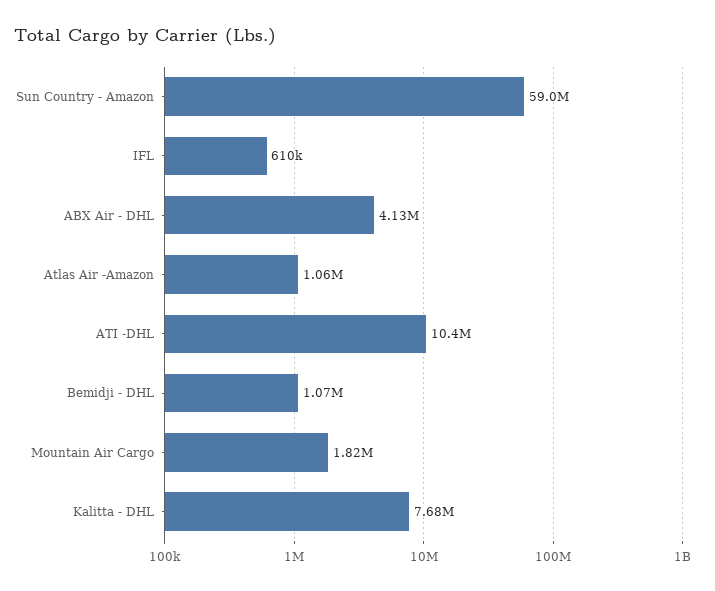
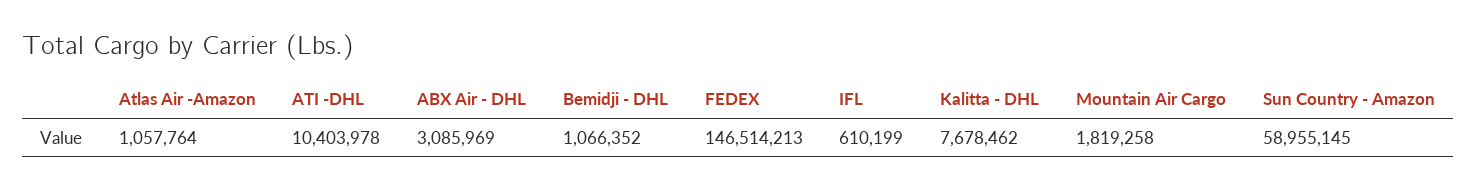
ABX Air - DHL: 4130000 -> 3085969
FEDEX: none -> 146514213

